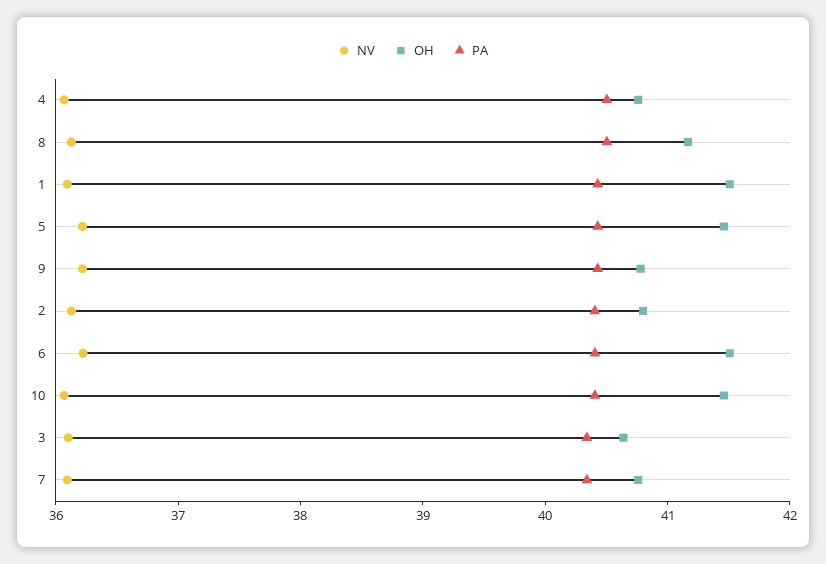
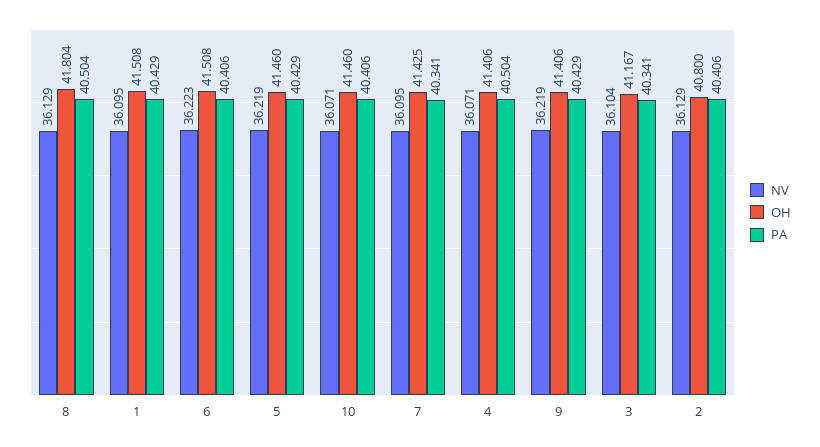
OH, 4: 40.8 -> 41.406
OH, 8: 41.2 -> 41.804
OH, 9: 40.8 -> 41.406
OH, 3: 40.6 -> 41.167
OH, 7: 40.8 -> 41.425

